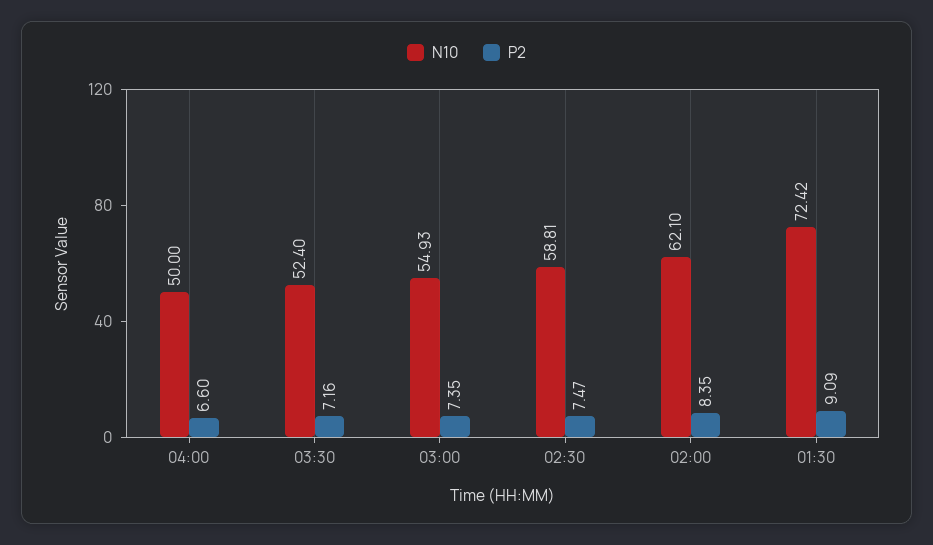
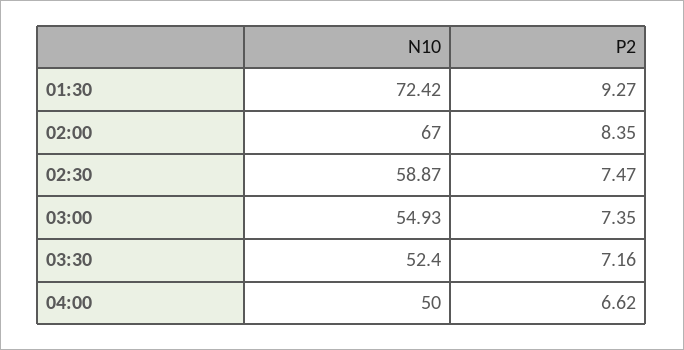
P2, 04:00: 6.6 -> 6.62
N10, 02:30: 58.81 -> 58.87
N10, 02:00: 62.1 -> 67
P2, 01:30: 9.09 -> 9.27

